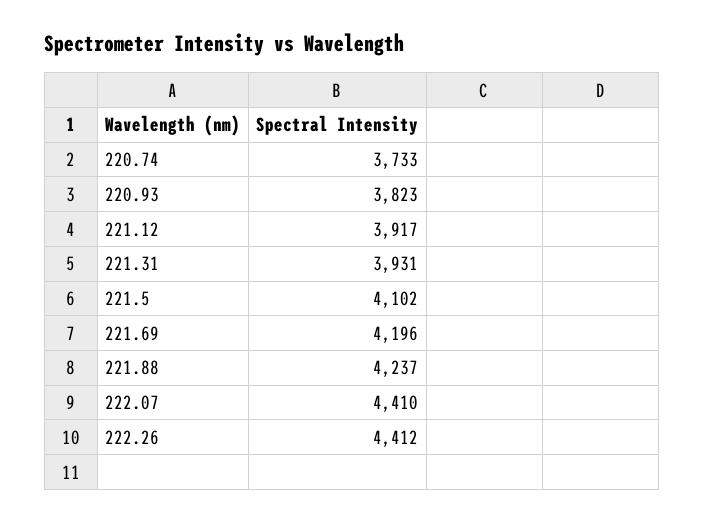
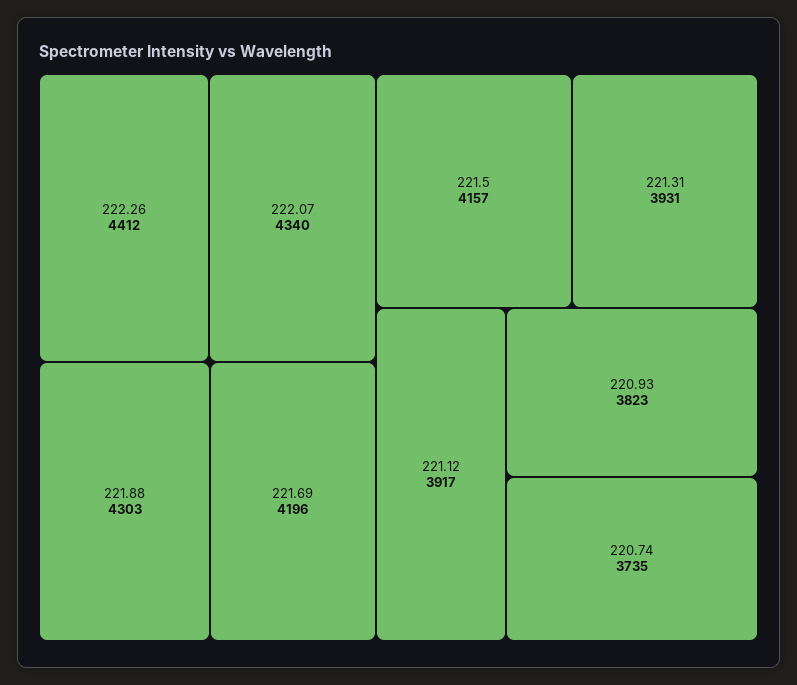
220.74: 3733 -> 3735
221.5: 4102 -> 4157
221.88: 4237 -> 4303
222.07: 4410 -> 4340

